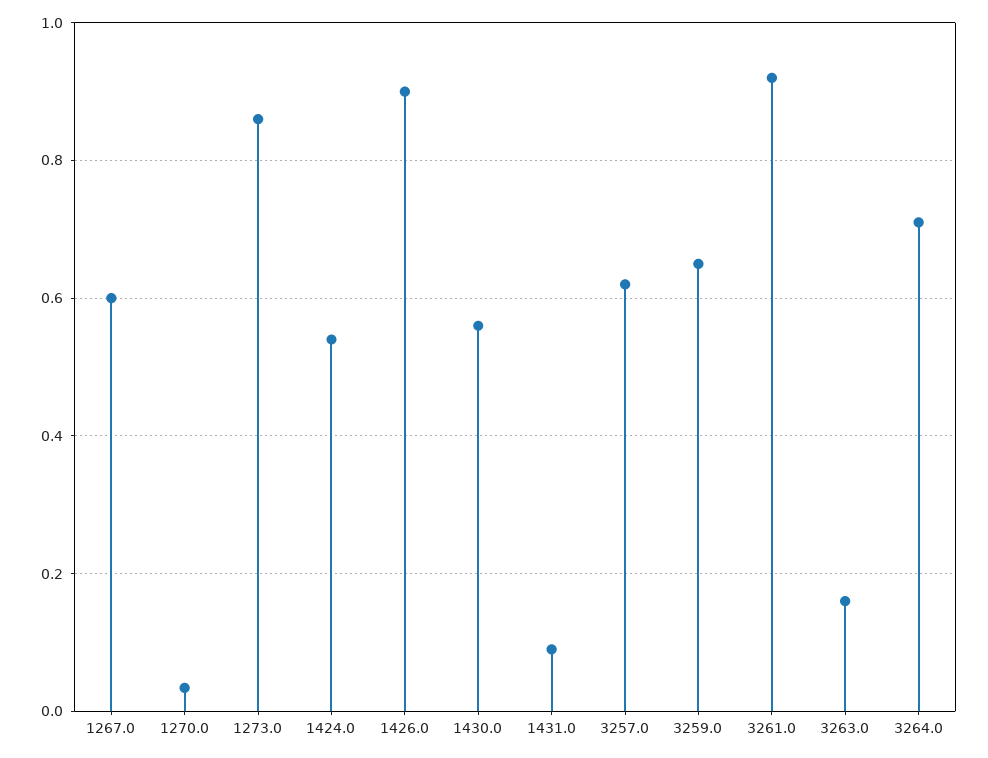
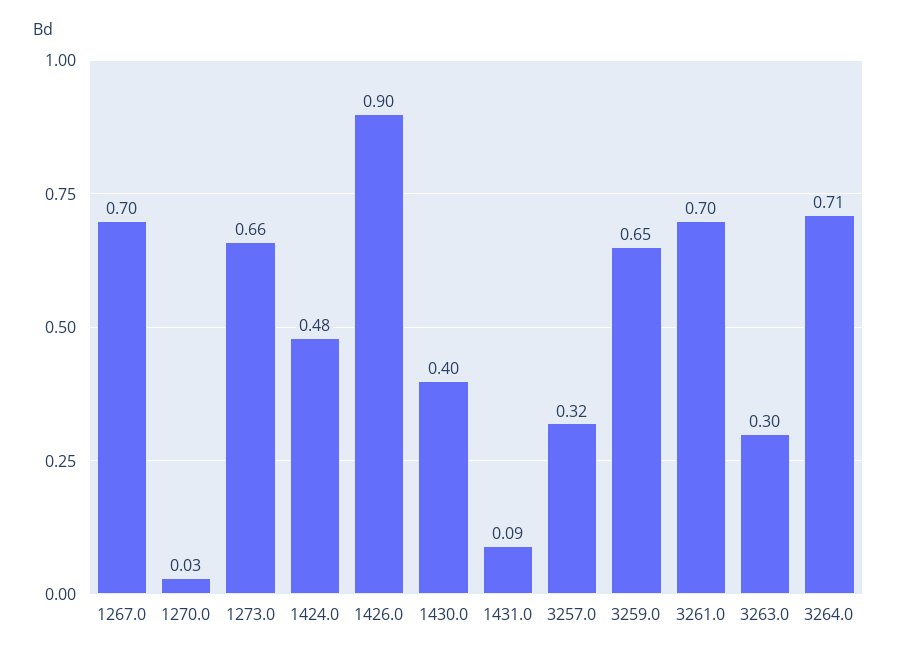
1267.0: 0.6 -> 0.7
1273.0: 0.86 -> 0.66
1424.0: 0.54 -> 0.48
1430.0: 0.56 -> 0.4
3257.0: 0.62 -> 0.32
3261.0: 0.92 -> 0.7
3263.0: 0.16 -> 0.3

